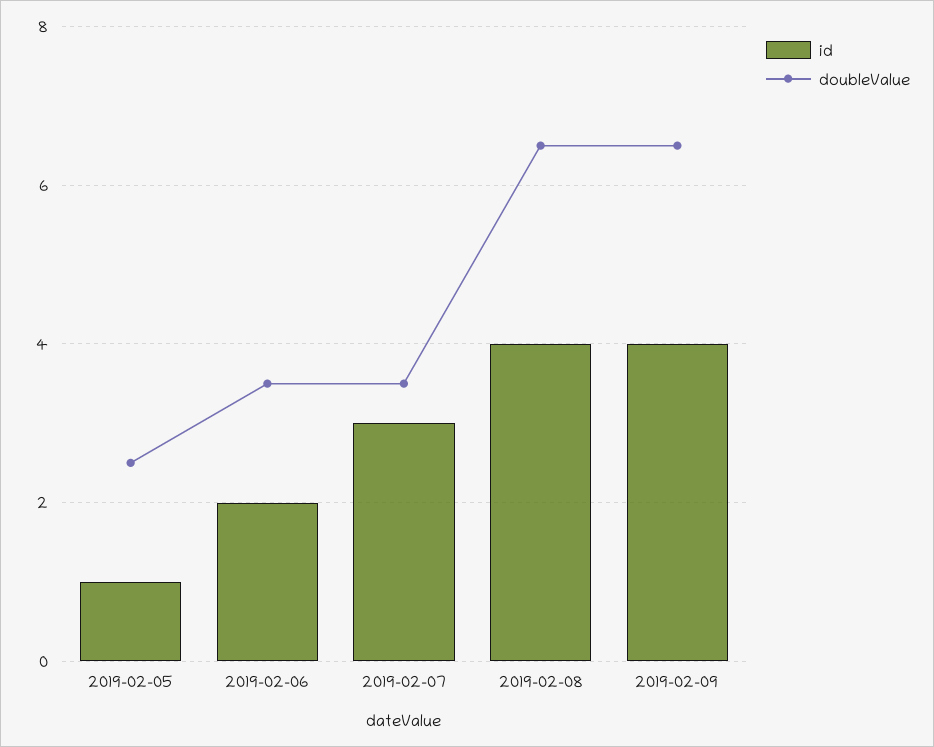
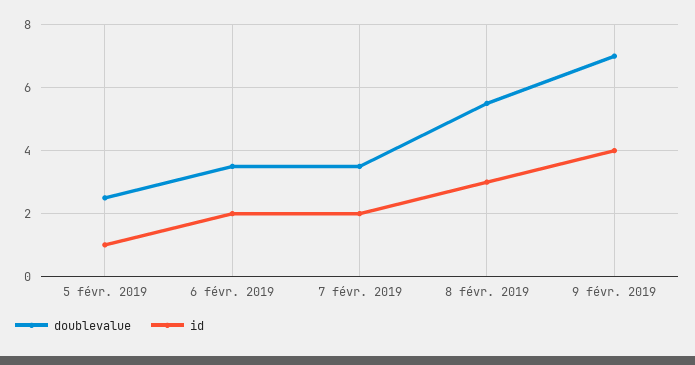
id, 2019-02-07: 3 -> 2
id, 2019-02-08: 4 -> 3
doubleValue, 2019-02-08: 6.5 -> 5.5
doubleValue, 2019-02-09: 6.5 -> 7

